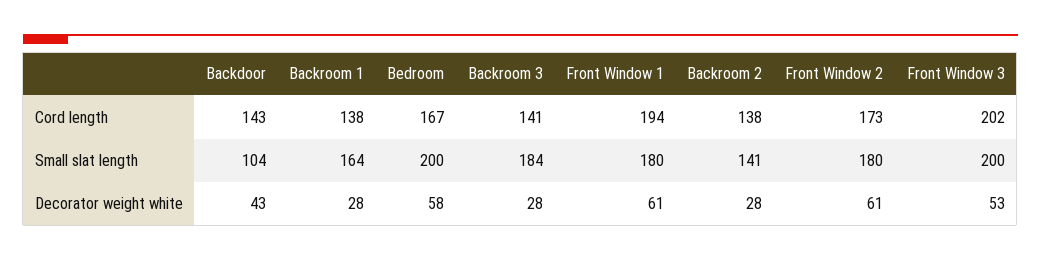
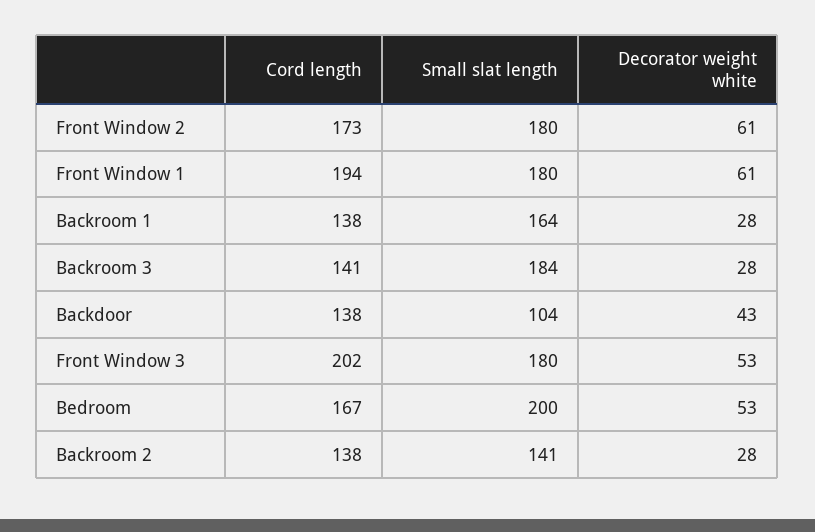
Backdoor, Cord length: 143 -> 138
Front Window 3, Small slat length: 200 -> 180
Bedroom, Decorator weight white: 58 -> 53

